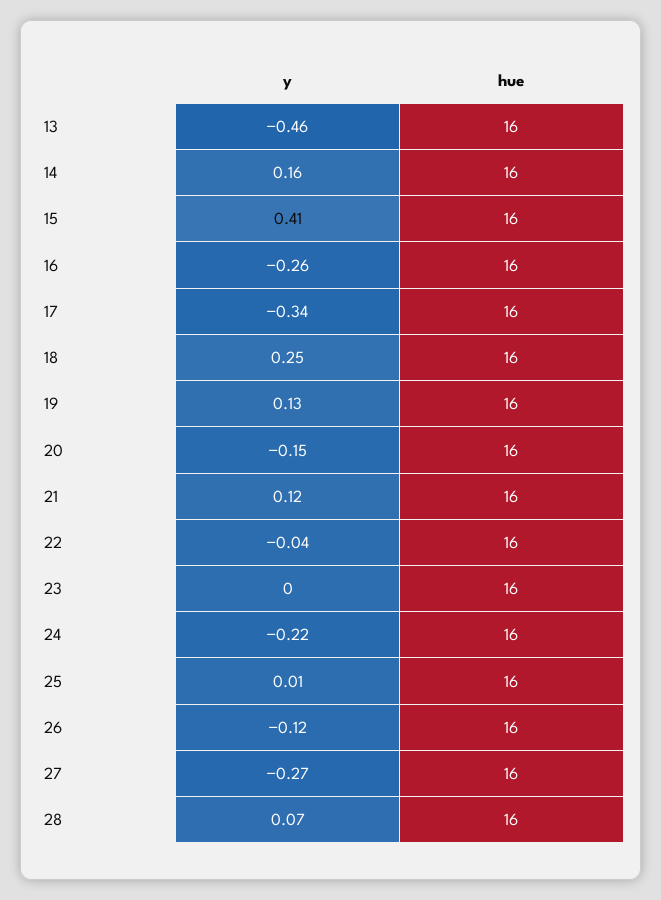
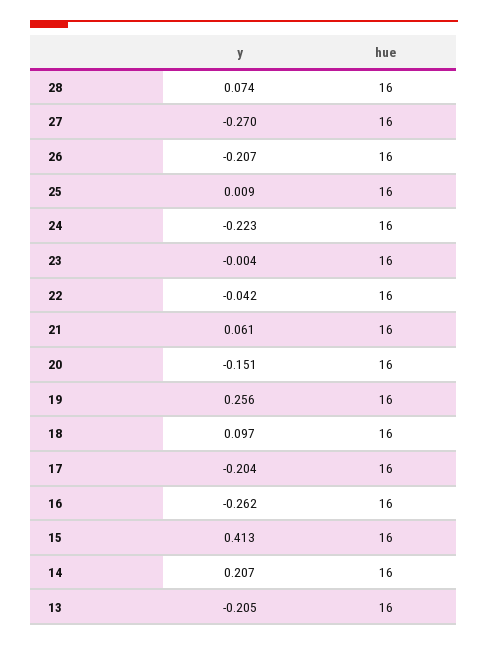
y, 13: -0.46 -> -0.205
y, 14: 0.16 -> 0.207
y, 17: -0.34 -> -0.204
y, 18: 0.25 -> 0.097
y, 19: 0.13 -> 0.256
y, 21: 0.12 -> 0.061
y, 26: -0.12 -> -0.207

